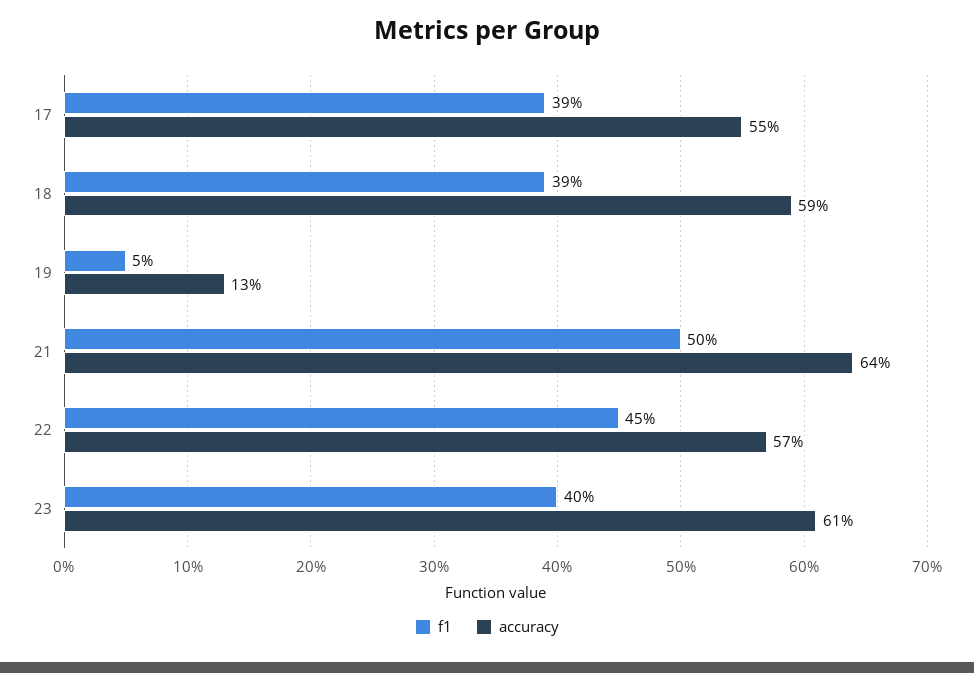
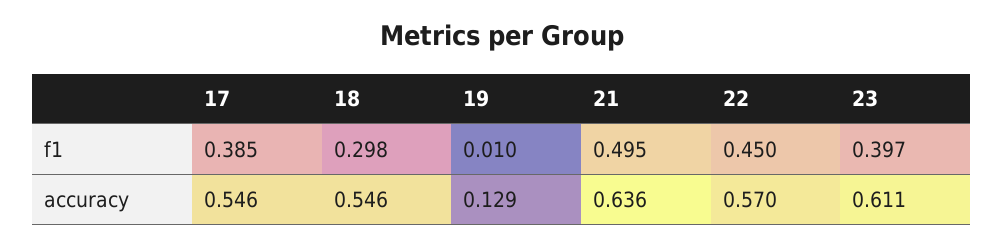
f1, 18: 0.39 -> 0.298
accuracy, 18: 0.59 -> 0.546
f1, 19: 0.05 -> 0.01

